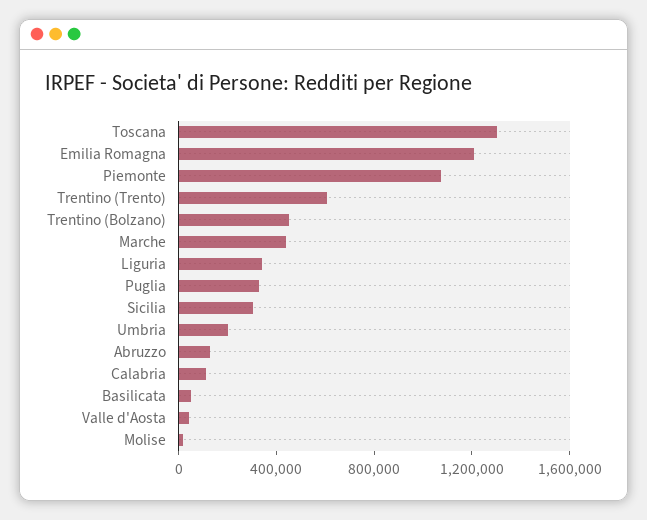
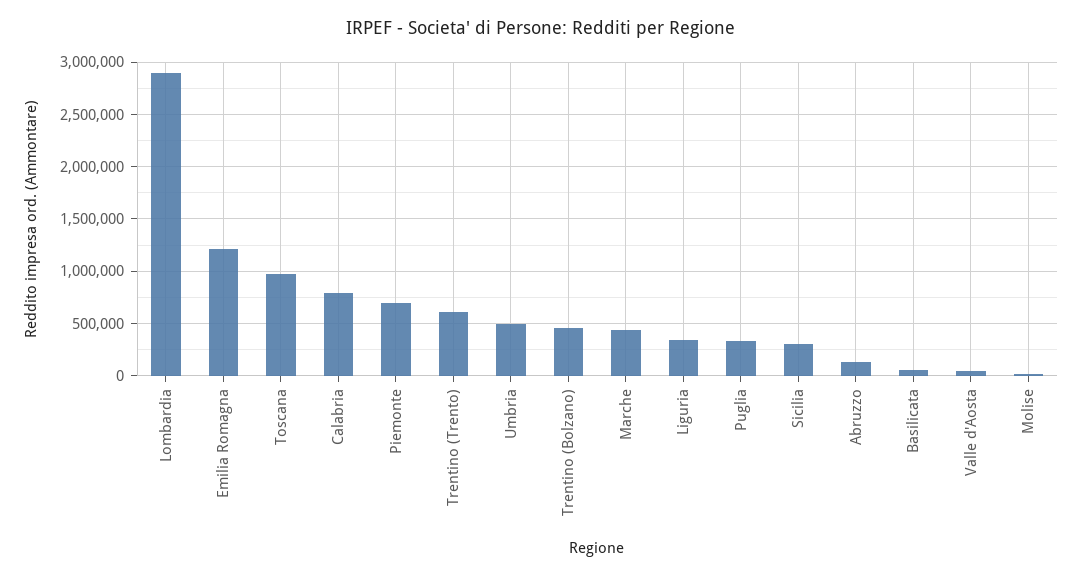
Toscana: 1300000 -> 1000000
Piemonte: 1100000 -> 700000
Umbria: 200000 -> 500000
Calabria: 100000 -> 800000
Lombardia: none -> 2900000

